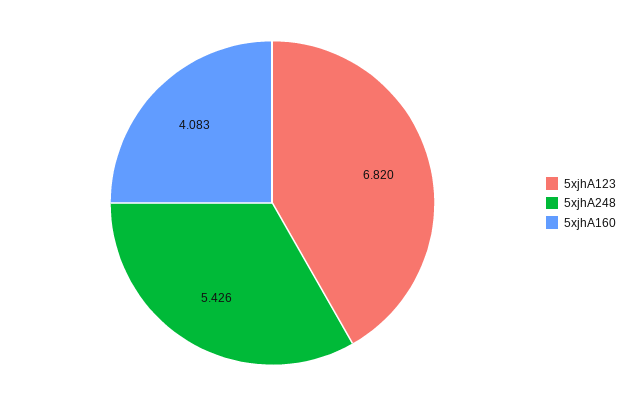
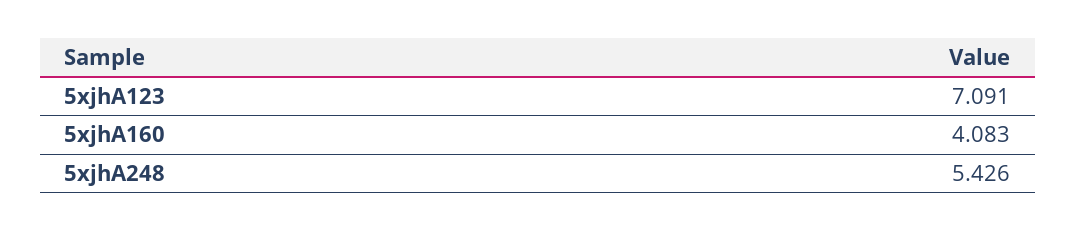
5xjhA123: 6.82 -> 7.091

